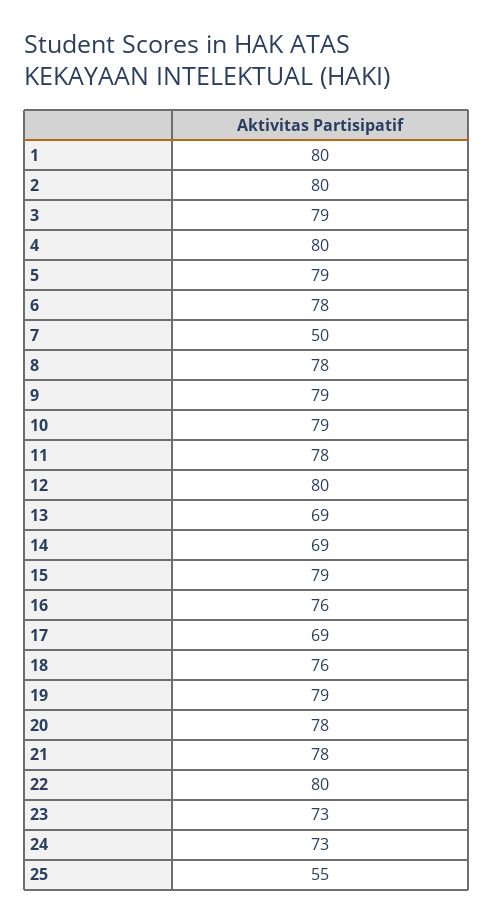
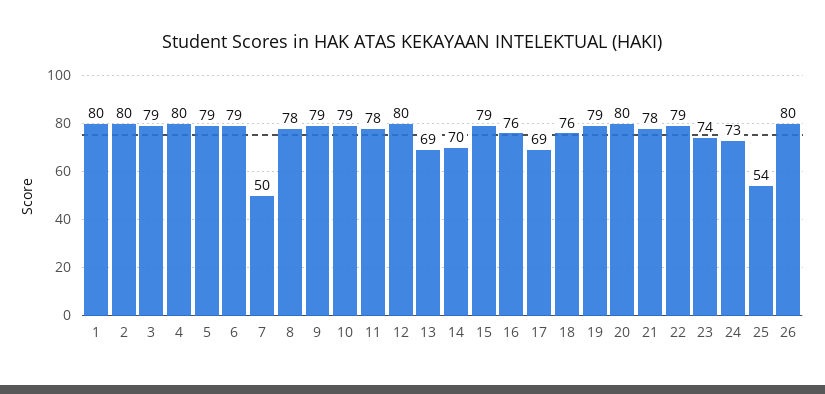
6: 78 -> 79
14: 69 -> 70
20: 78 -> 80
22: 80 -> 79
23: 73 -> 74
25: 55 -> 54
26: none -> 80

